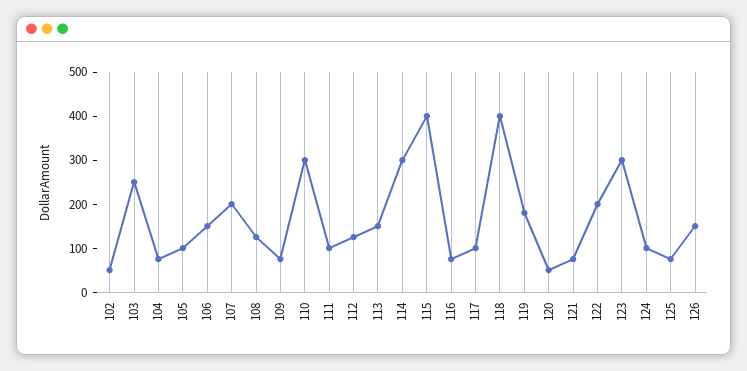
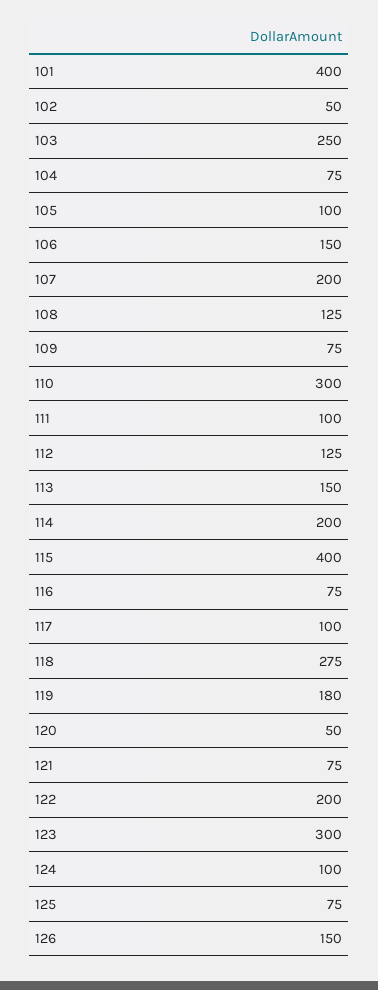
114: 300 -> 200
118: 400 -> 275
101: none -> 400

